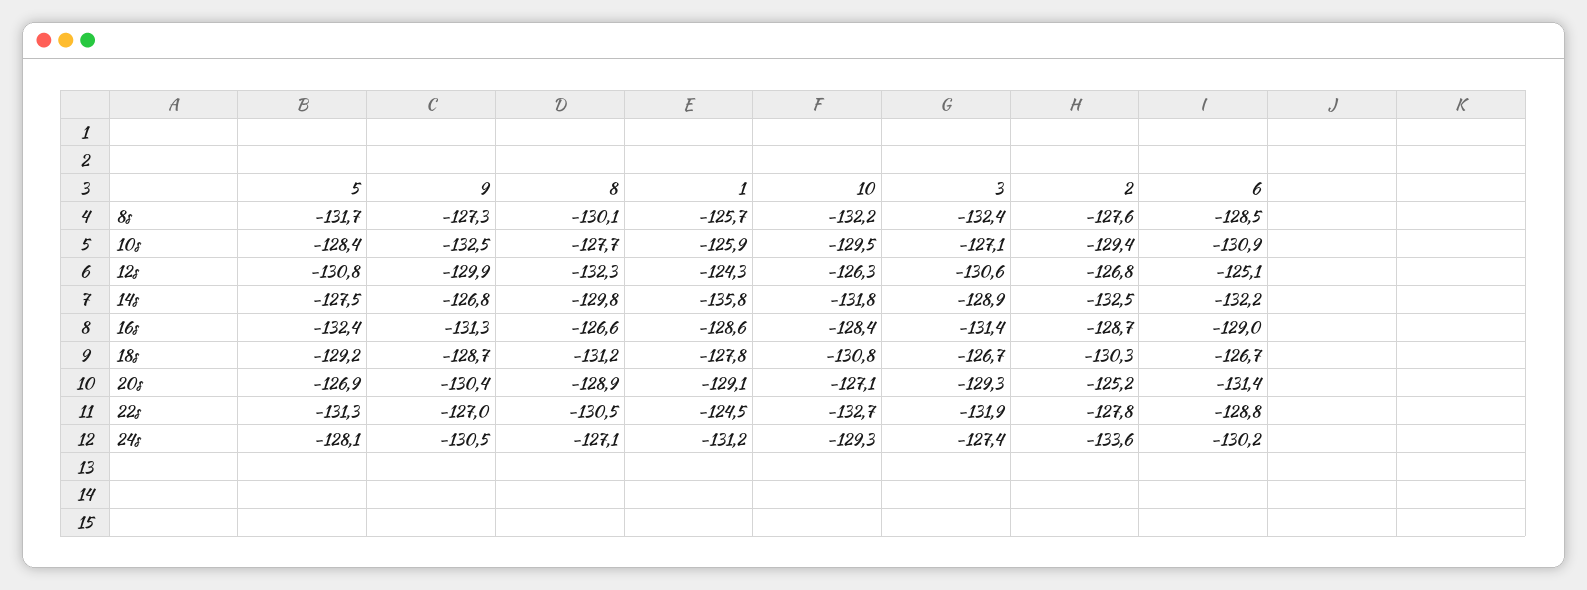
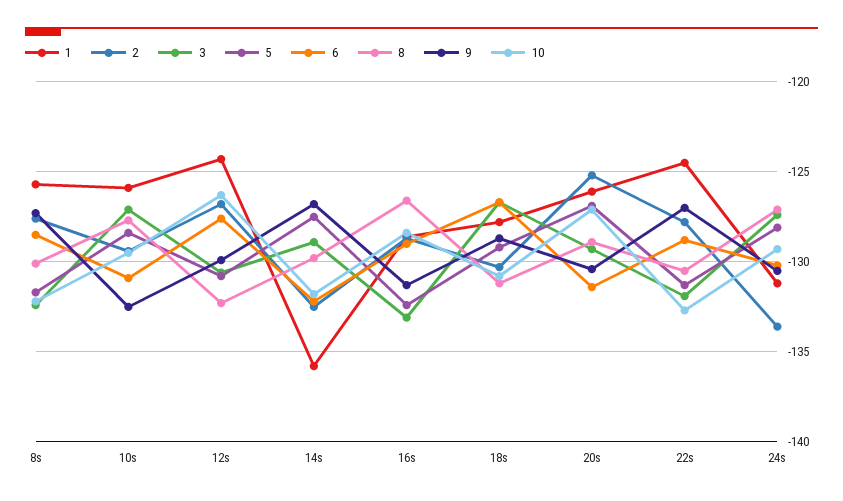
6, 12s: -125.1 -> -127.5
3, 16s: -131.4 -> -133
1, 20s: -129.1 -> -126

